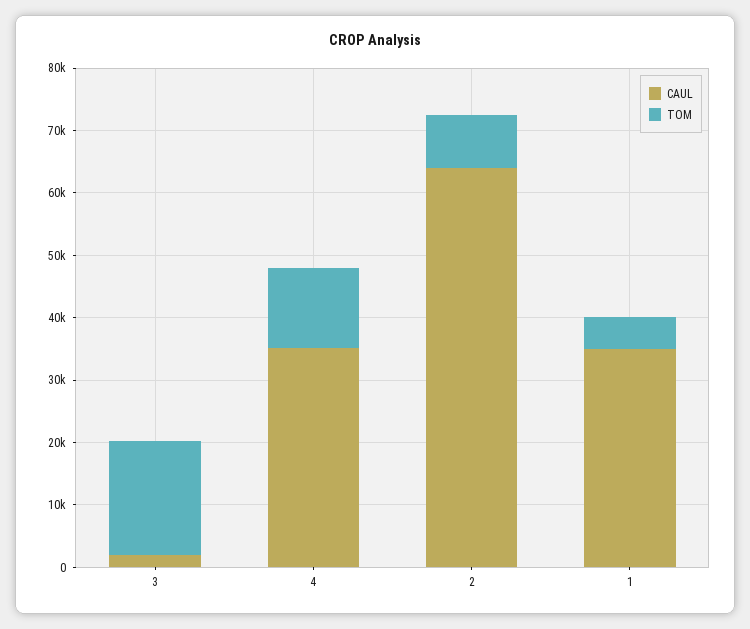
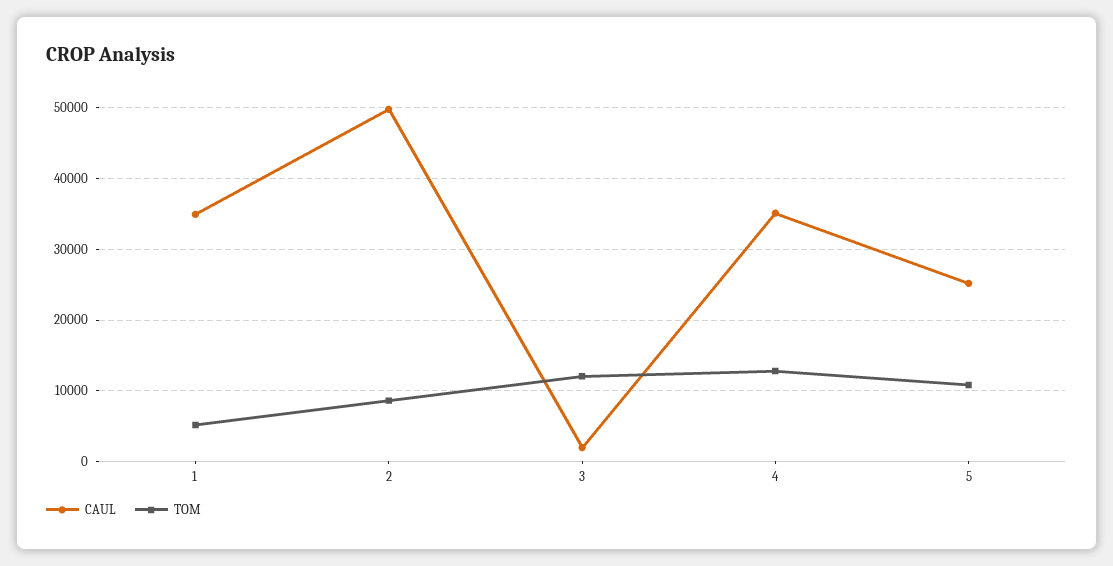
TOM, 3: 18000 -> 12000
CAUL, 2: 64000 -> 50000
CAUL, 5: none -> 25000
TOM, 5: none -> 11000

